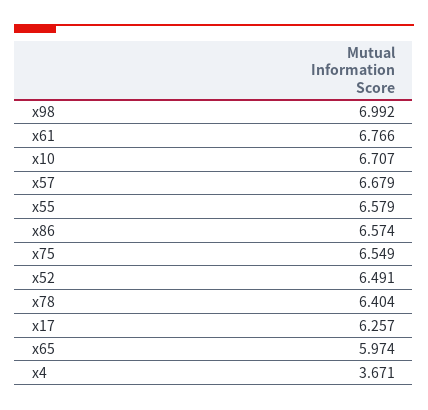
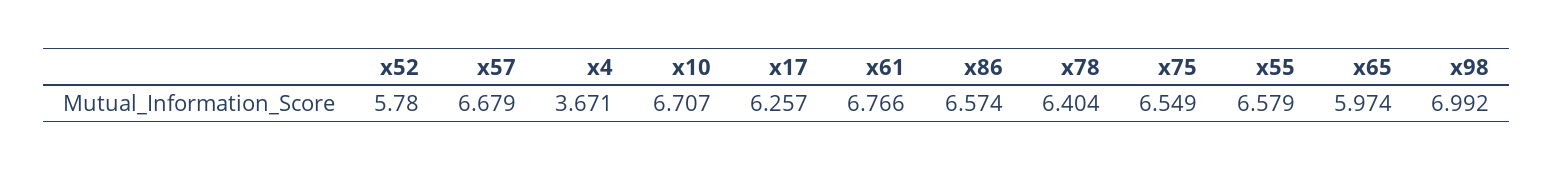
x52: 6.491 -> 5.78

